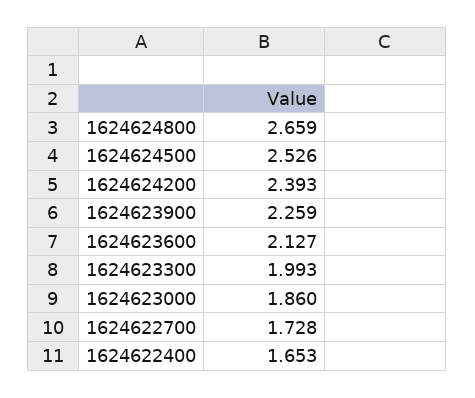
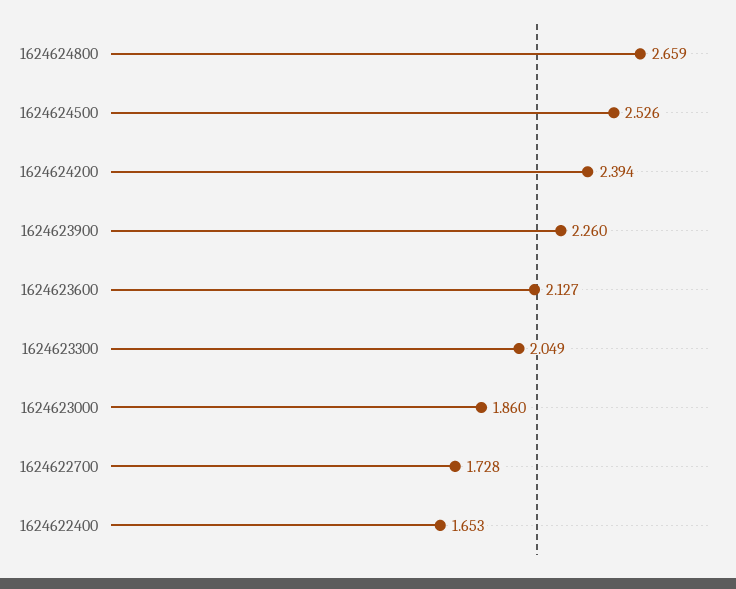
1624624200: 2.393 -> 2.394
1624623900: 2.259 -> 2.26
1624623300: 1.993 -> 2.049

